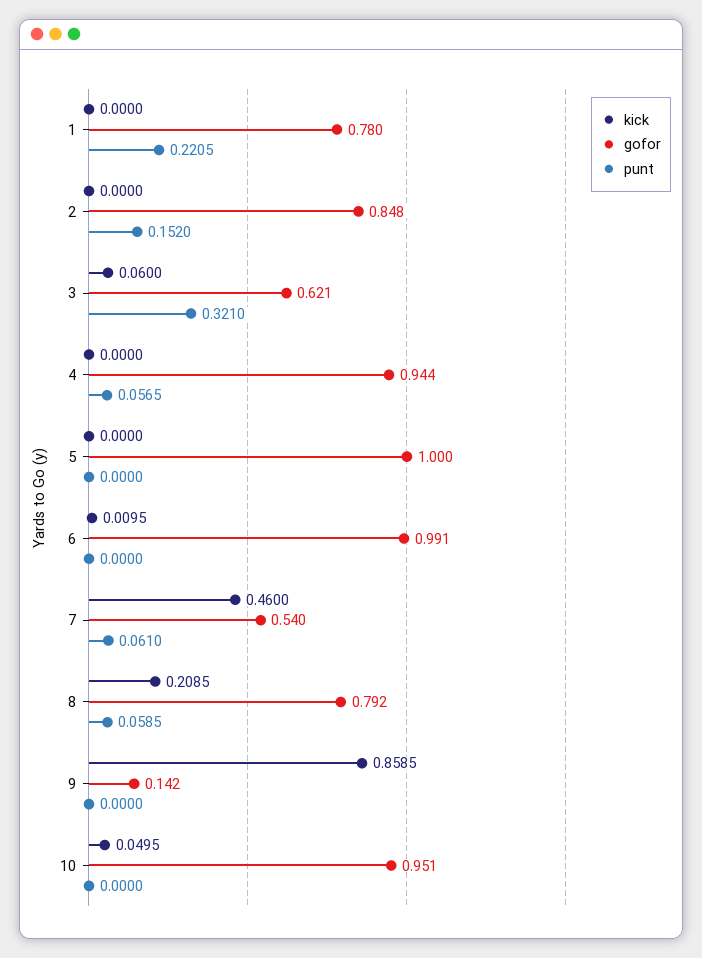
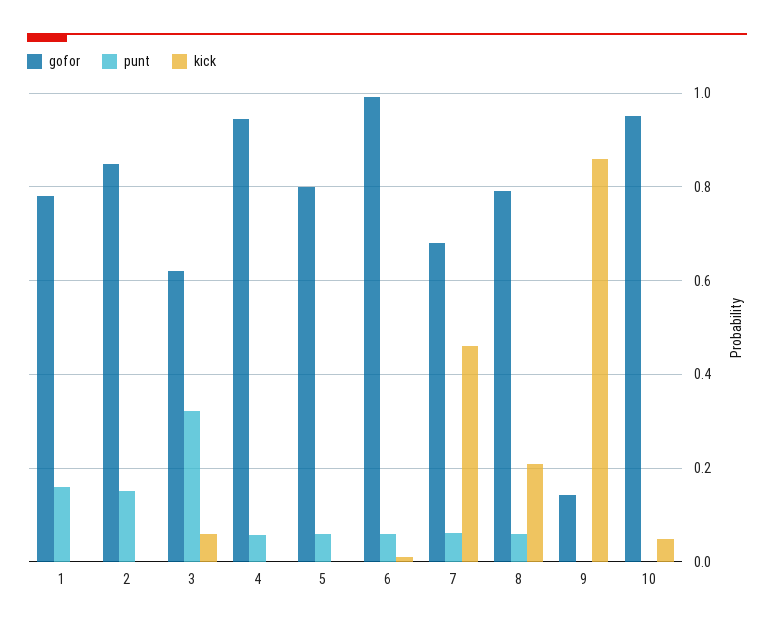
punt, 1: 0.2205 -> 0.16
gofor, 5: 1 -> 0.8
punt, 5: 0 -> 0.06
punt, 6: 0 -> 0.06
gofor, 7: 0.54 -> 0.68

